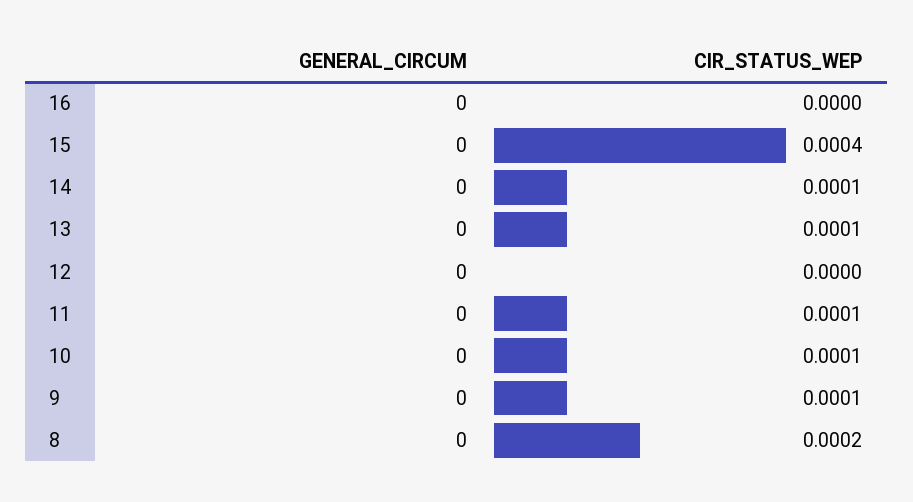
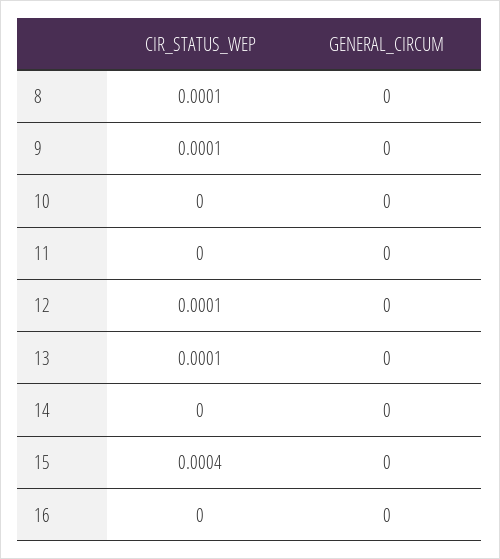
CIR_STATUS_WEP, 14: 0.0001 -> 0
CIR_STATUS_WEP, 12: 0 -> 0.0001
CIR_STATUS_WEP, 11: 0.0001 -> 0
CIR_STATUS_WEP, 10: 0.0001 -> 0
CIR_STATUS_WEP, 8: 0.0002 -> 0.0001

